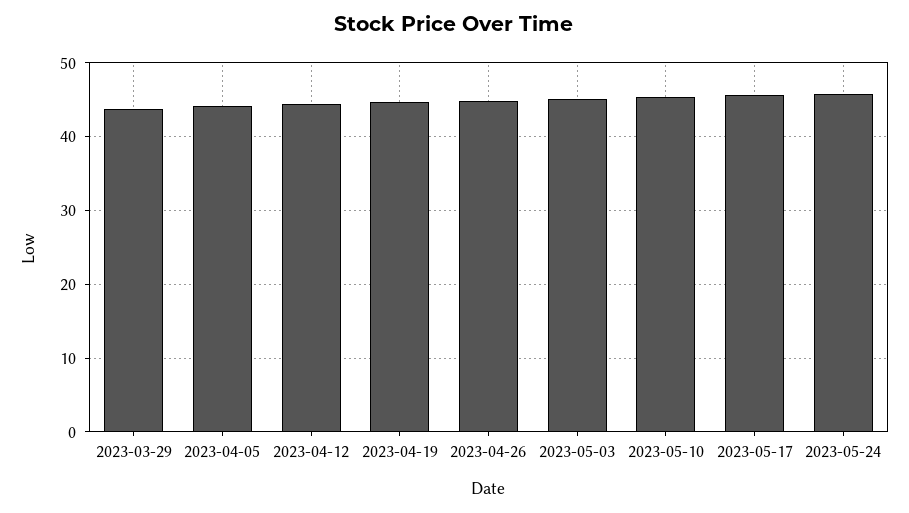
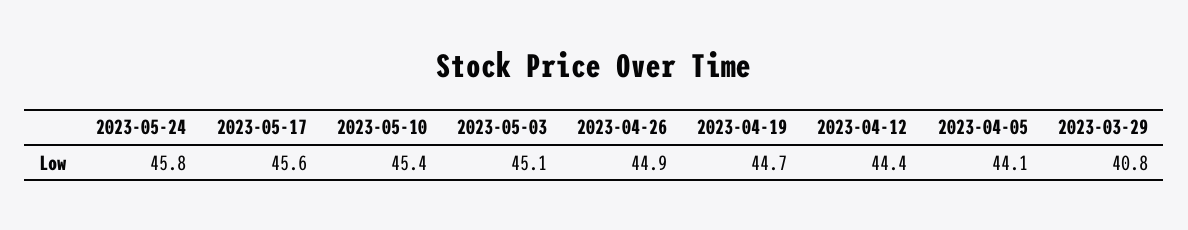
2023-03-29: 44 -> 40.8

